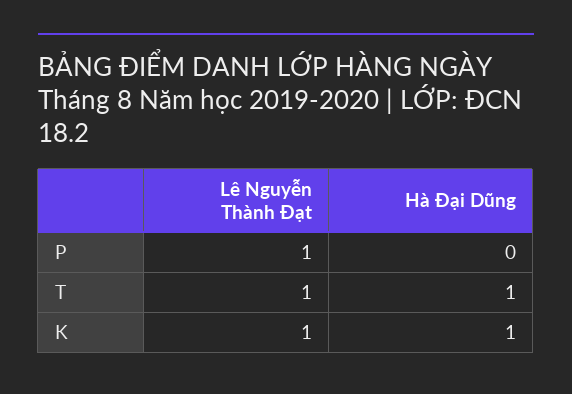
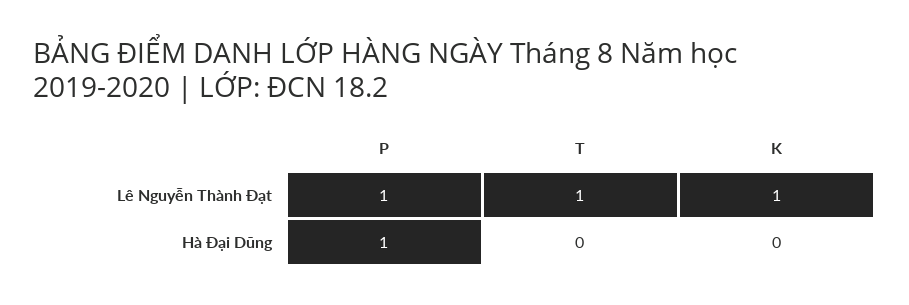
Hà Đại Dũng, P: 0 -> 1
Hà Đại Dũng, T: 1 -> 0
Hà Đại Dũng, K: 1 -> 0

